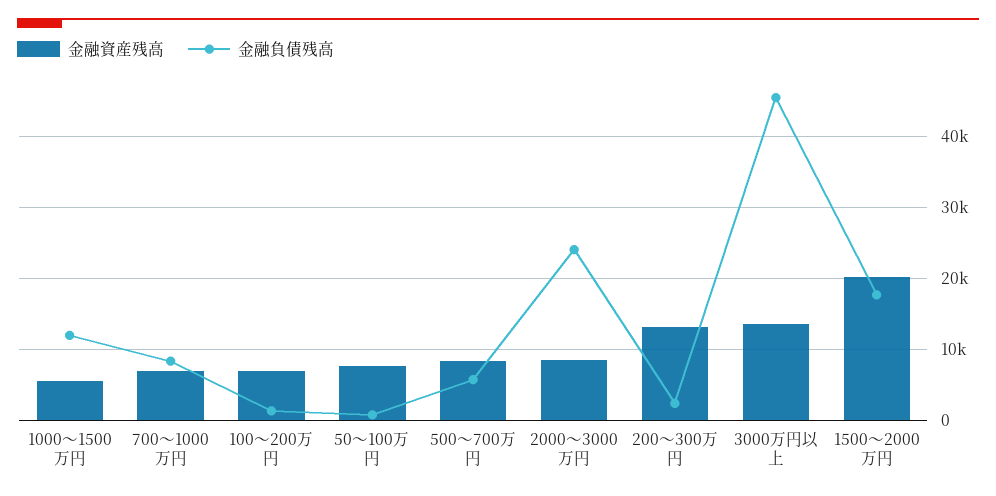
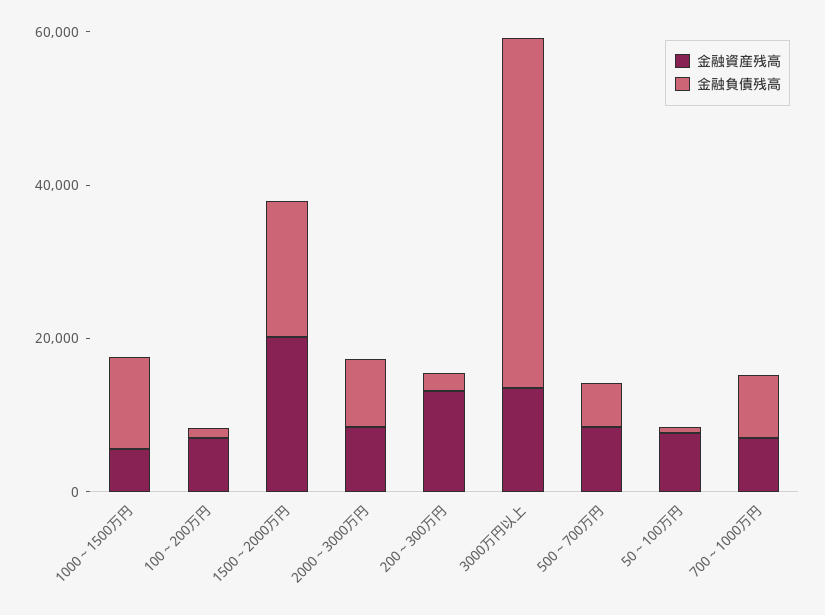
金融負債残高, 2000～3000万円: 24000 -> 10000

